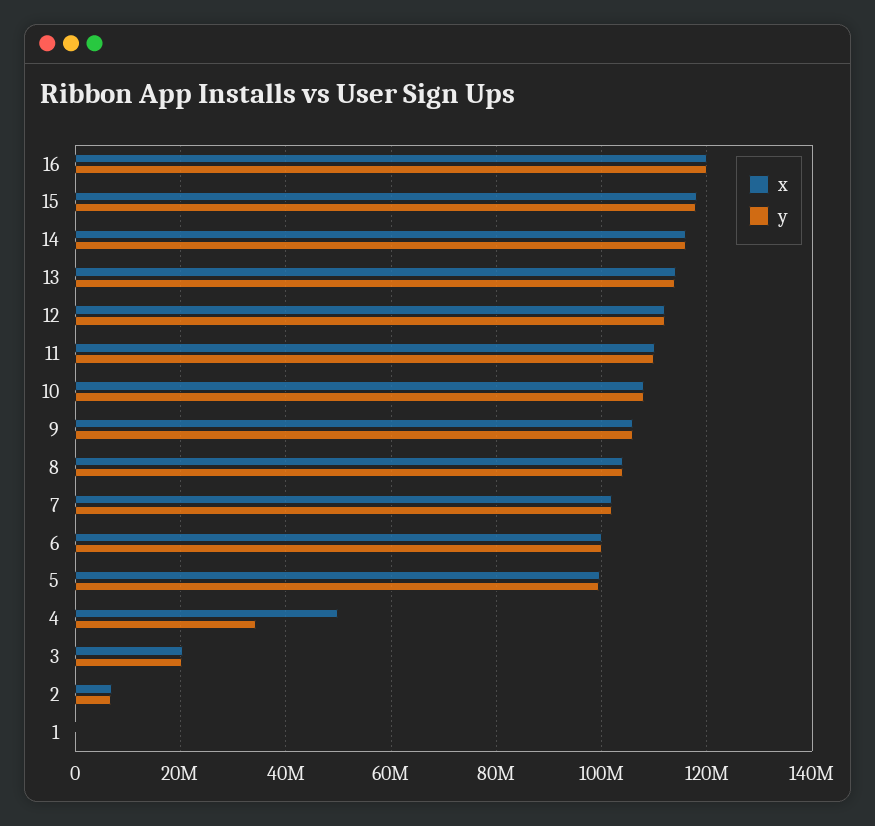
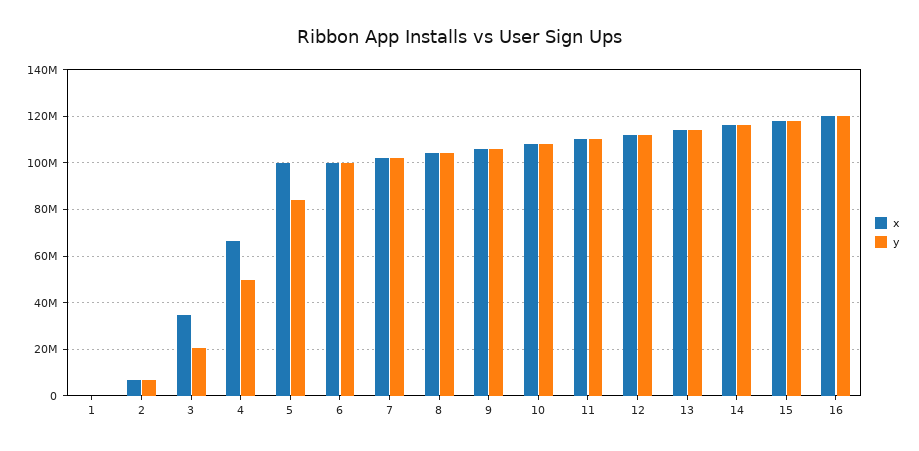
y, 5: 100000000 -> 85000000
x, 4: 50000000 -> 65000000
y, 4: 34000000 -> 50000000
x, 3: 20000000 -> 35000000

